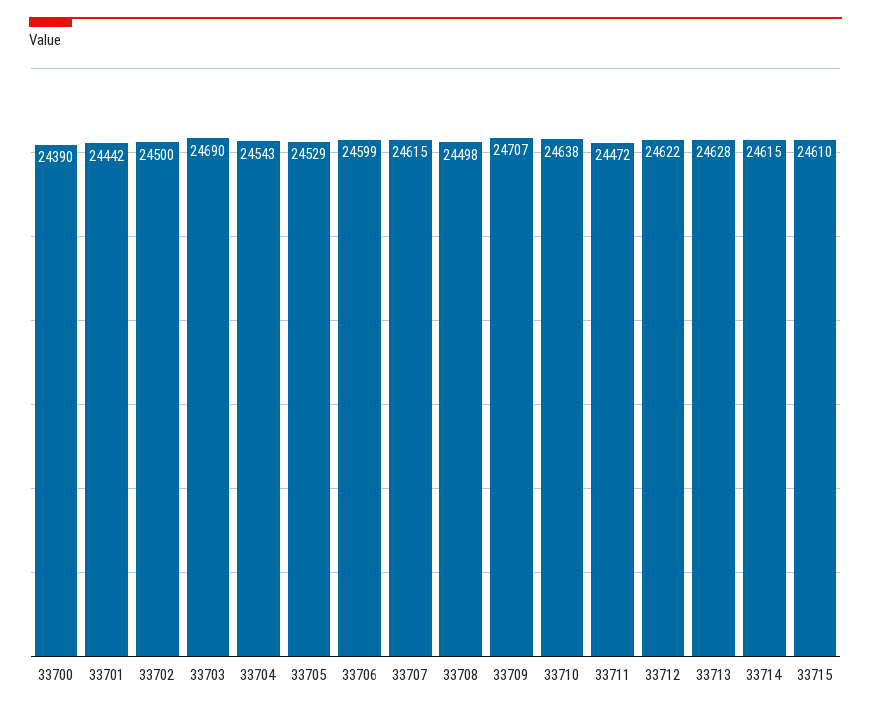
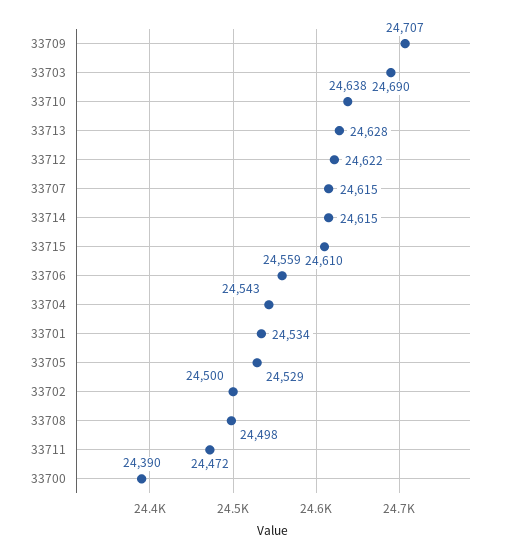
33701: 24442 -> 24534
33706: 24599 -> 24559

